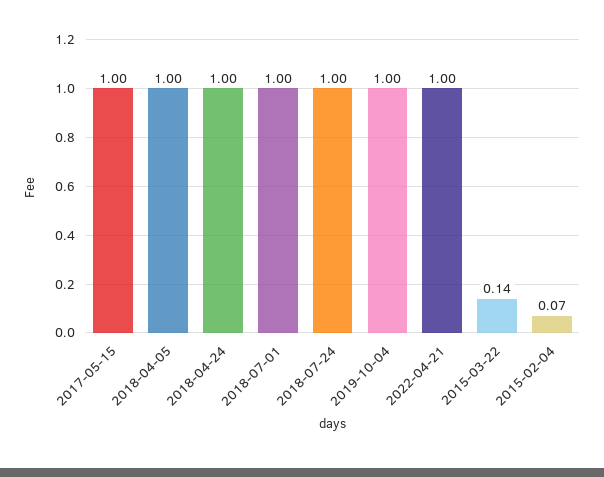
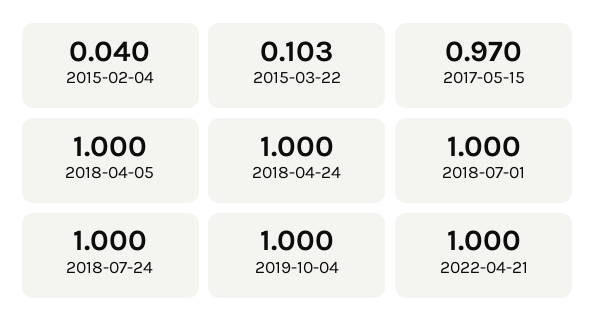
2017-05-15: 1 -> 0.97
2015-03-22: 0.14 -> 0.103
2015-02-04: 0.07 -> 0.04

